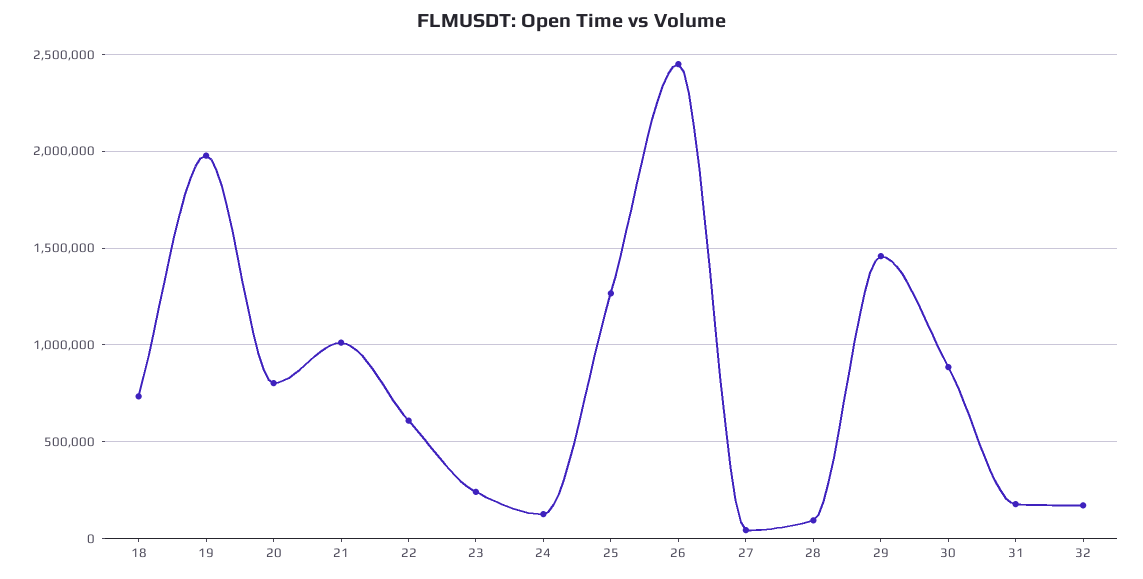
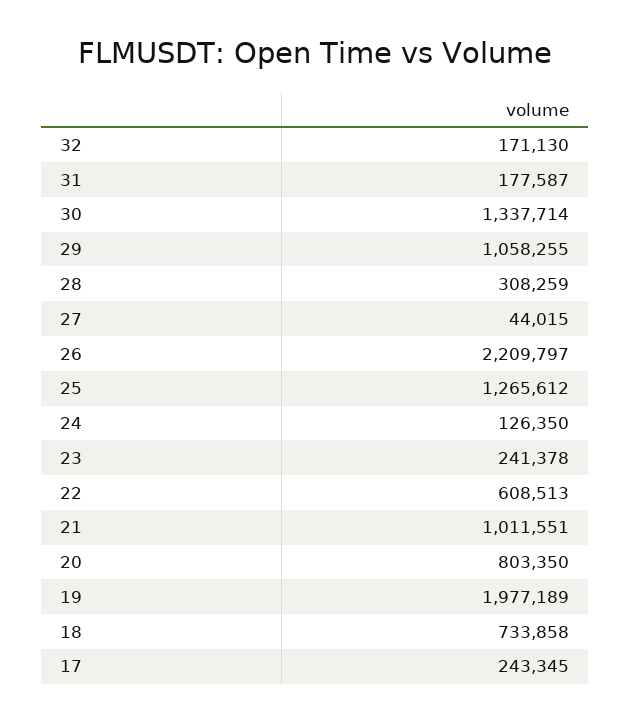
26: 2450000 -> 2209797
28: 100000 -> 308259
29: 1450000 -> 1058255
30: 900000 -> 1337714
17: none -> 243345

